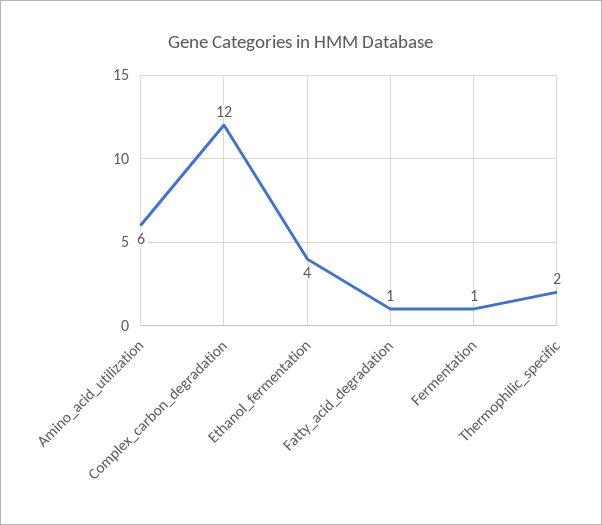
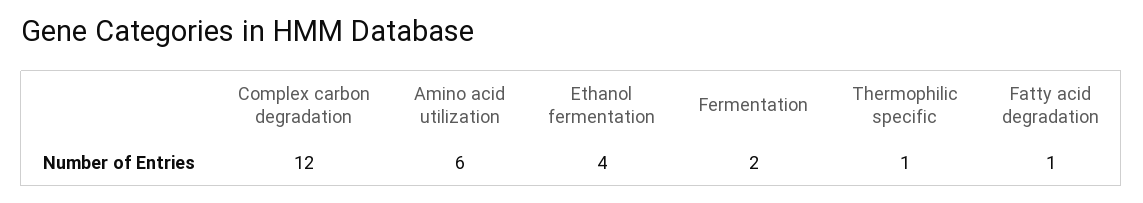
Fermentation: 1 -> 2
Thermophilic_specific: 2 -> 1

